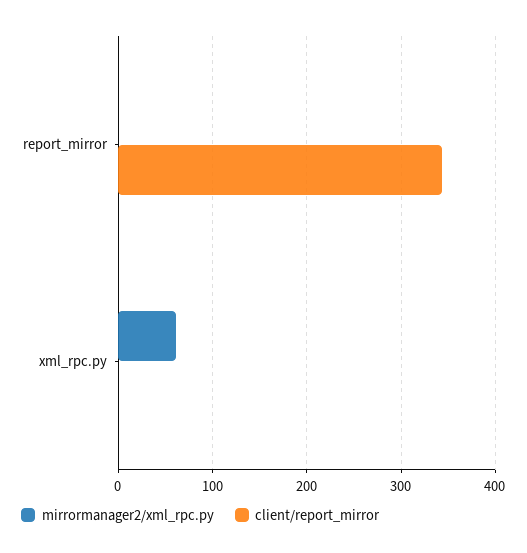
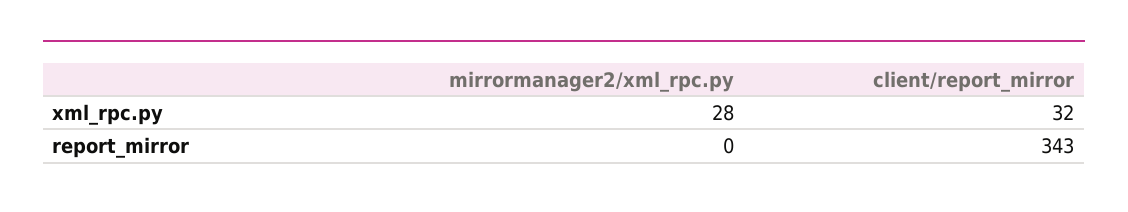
mirrormanager2/xml_rpc.py, xml_rpc.py: 60 -> 28
client/report_mirror, xml_rpc.py: 0 -> 32

